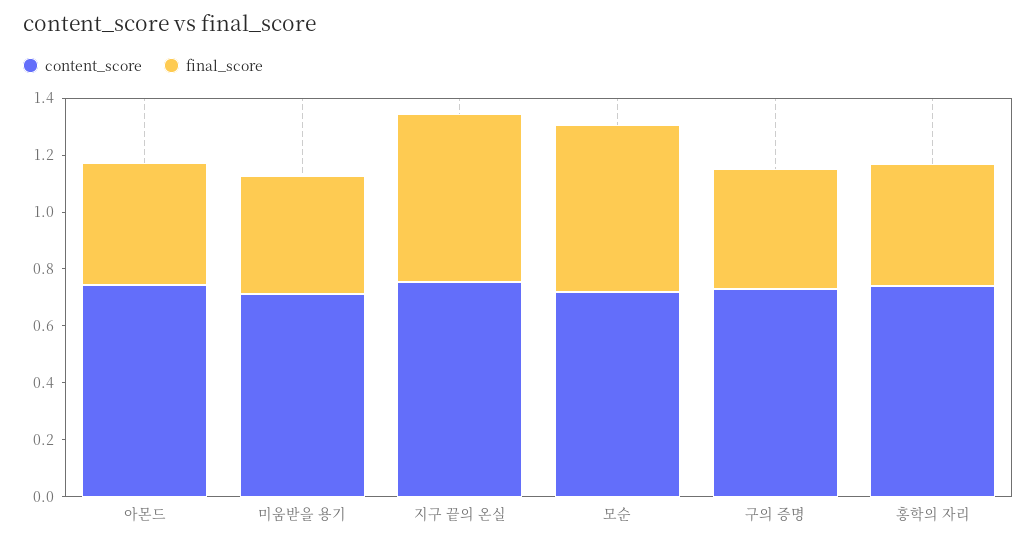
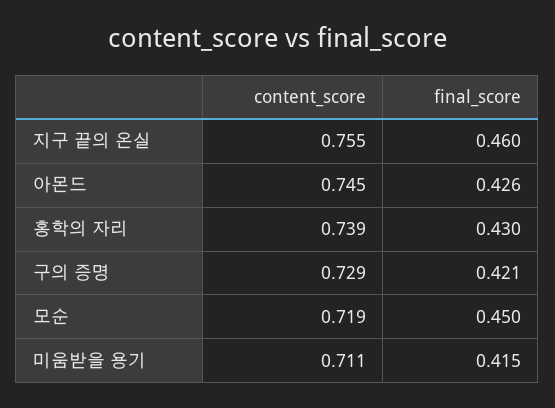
final_score, 지구 끝의 온실: 0.6 -> 0.46
final_score, 모순: 0.6 -> 0.45

